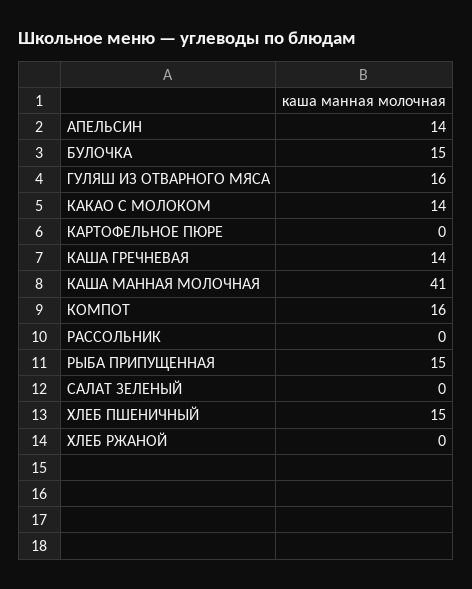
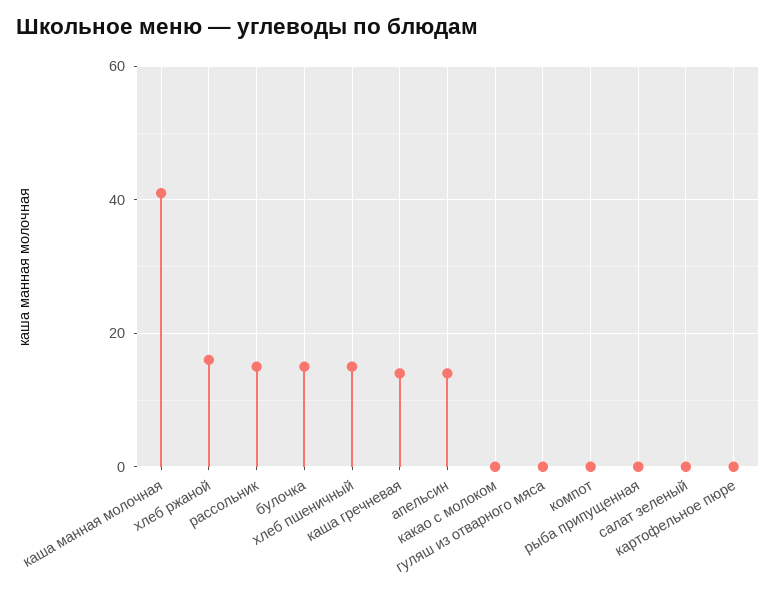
ГУЛЯШ ИЗ ОТВАРНОГО МЯСА: 16 -> 0
КАКАО С МОЛОКОМ: 14 -> 0
КОМПОТ: 16 -> 0
РАССОЛЬНИК: 0 -> 15
РЫБА ПРИПУЩЕННАЯ: 15 -> 0
ХЛЕБ РЖАНОЙ: 0 -> 15

